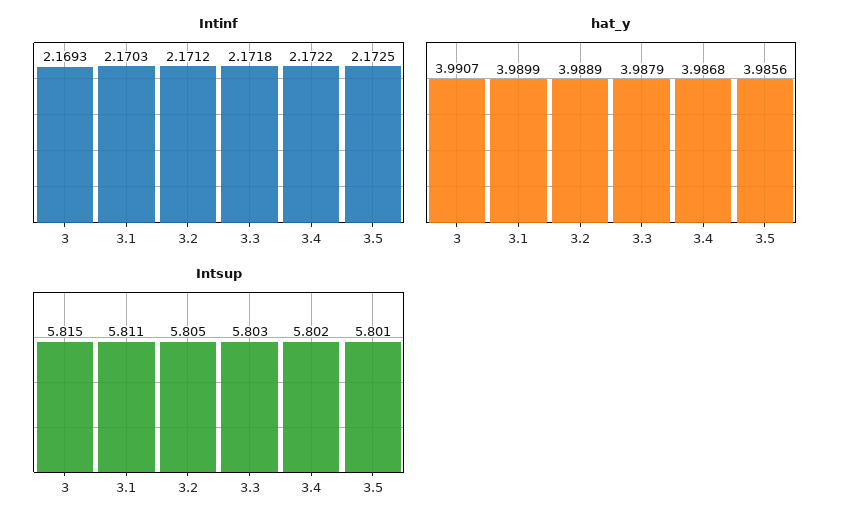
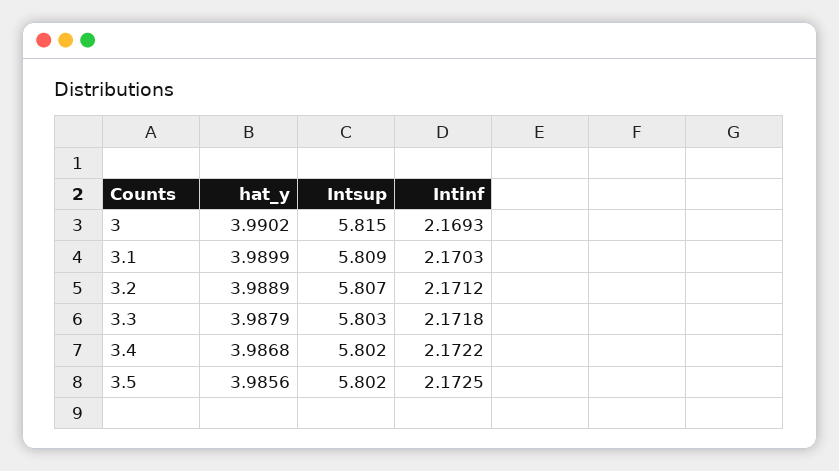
hat_y, 3: 3.9907 -> 3.9902
Intsup, 3.1: 5.811 -> 5.809
Intsup, 3.2: 5.805 -> 5.807
Intsup, 3.5: 5.801 -> 5.802

